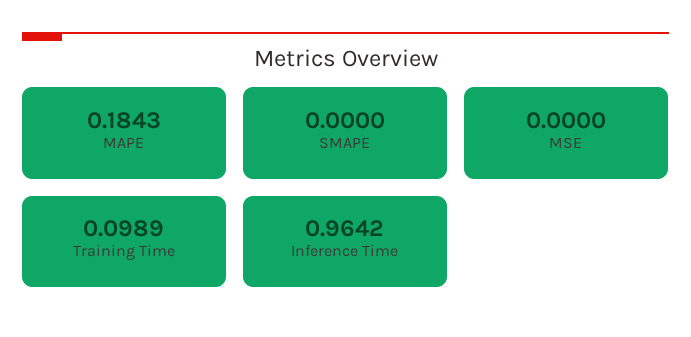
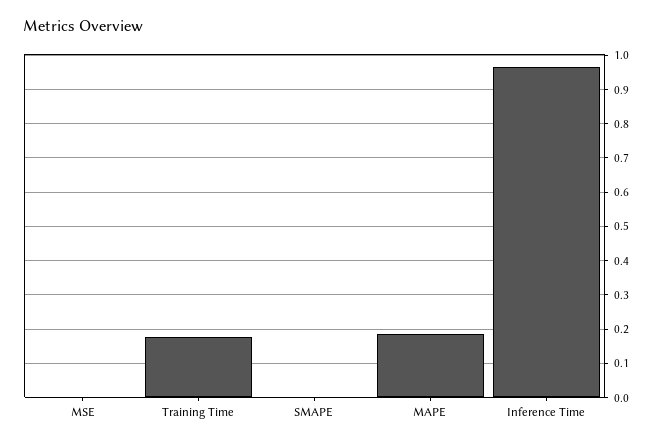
Training Time: 0.0989 -> 0.18

